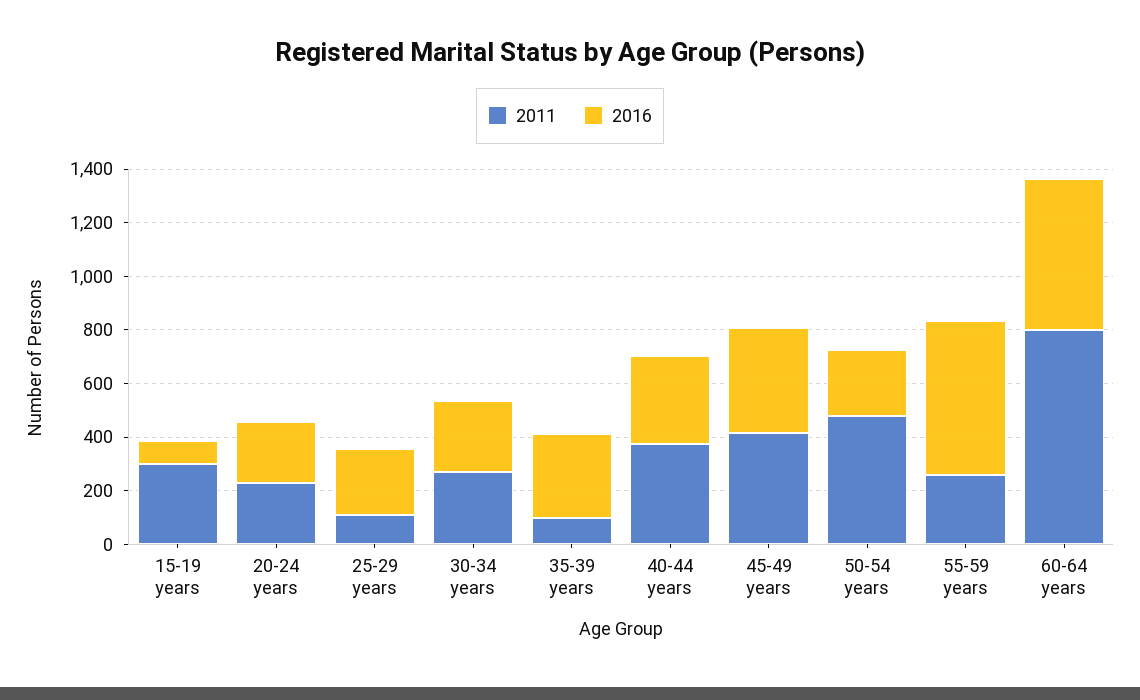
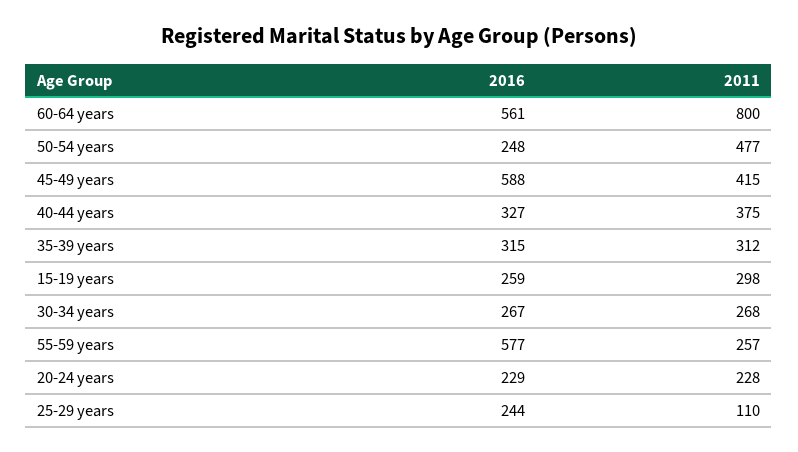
2016, 15-19 years: 100 -> 259
2011, 35-39 years: 100 -> 312
2016, 45-49 years: 400 -> 588

